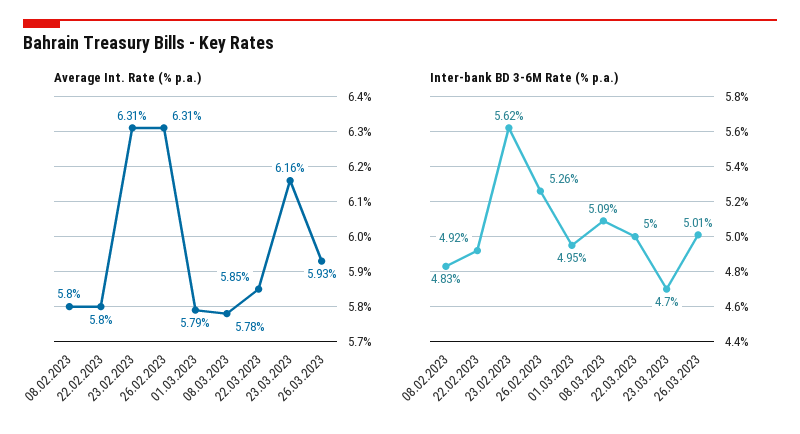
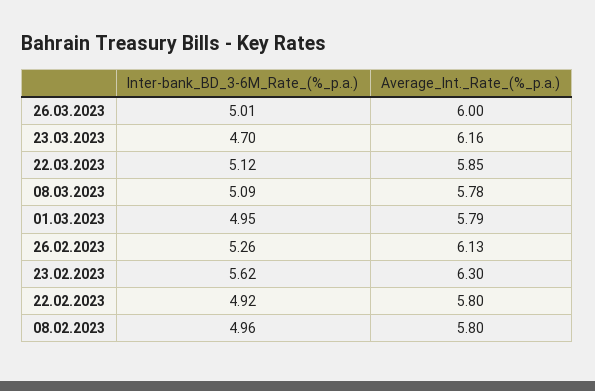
Average Int. Rate (% p.a.), 23.02.2023: 6.31 -> 6.3
Average Int. Rate (% p.a.), 26.02.2023: 6.31 -> 6.13
Average Int. Rate (% p.a.), 26.03.2023: 5.93 -> 6
Inter-bank BD 3-6M Rate (% p.a.), 08.02.2023: 4.83 -> 4.96
Inter-bank BD 3-6M Rate (% p.a.), 22.03.2023: 5 -> 5.12

